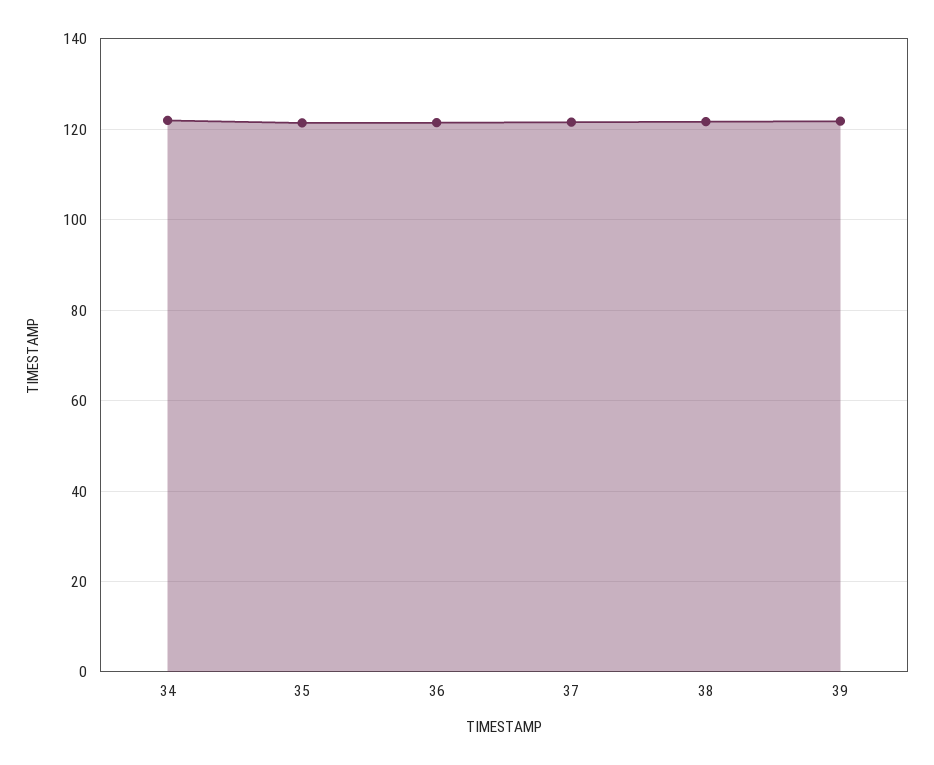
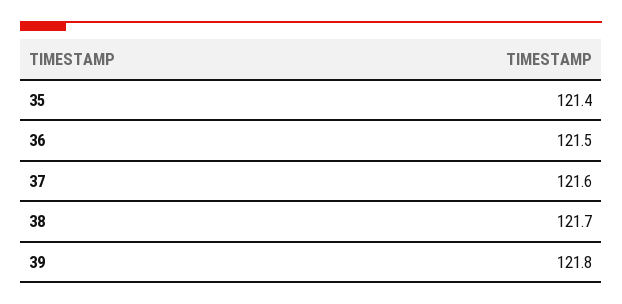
34: 122 -> none

